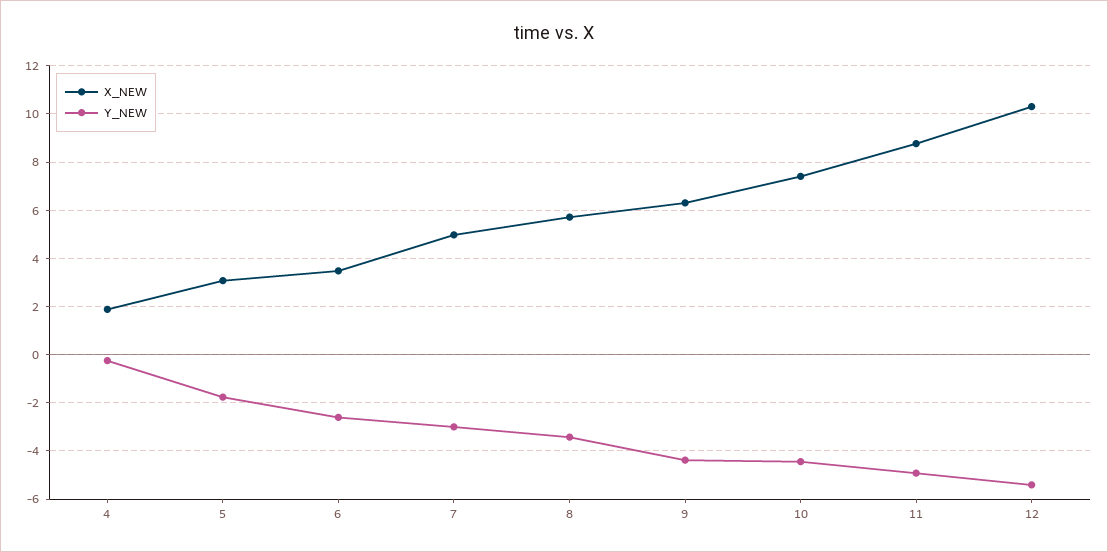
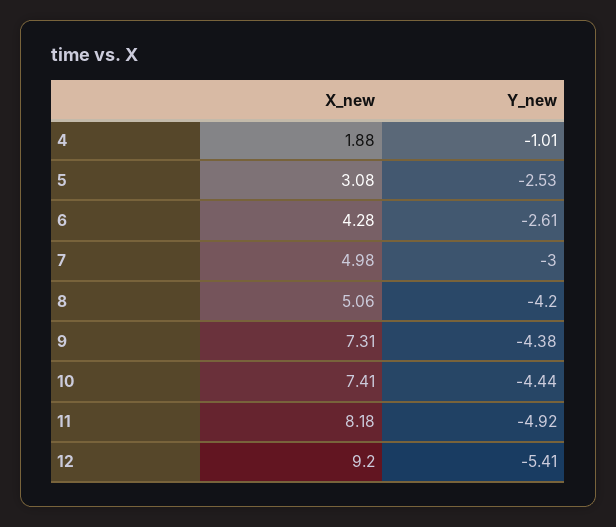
Y_NEW, 4: -0.25 -> -1.01
Y_NEW, 5: -1.75 -> -2.53
X_NEW, 6: 3.5 -> 4.28
X_NEW, 8: 5.75 -> 5.06
Y_NEW, 8: -3.5 -> -4.2
X_NEW, 9: 6.25 -> 7.31
X_NEW, 11: 8.75 -> 8.18
X_NEW, 12: 10.25 -> 9.2

